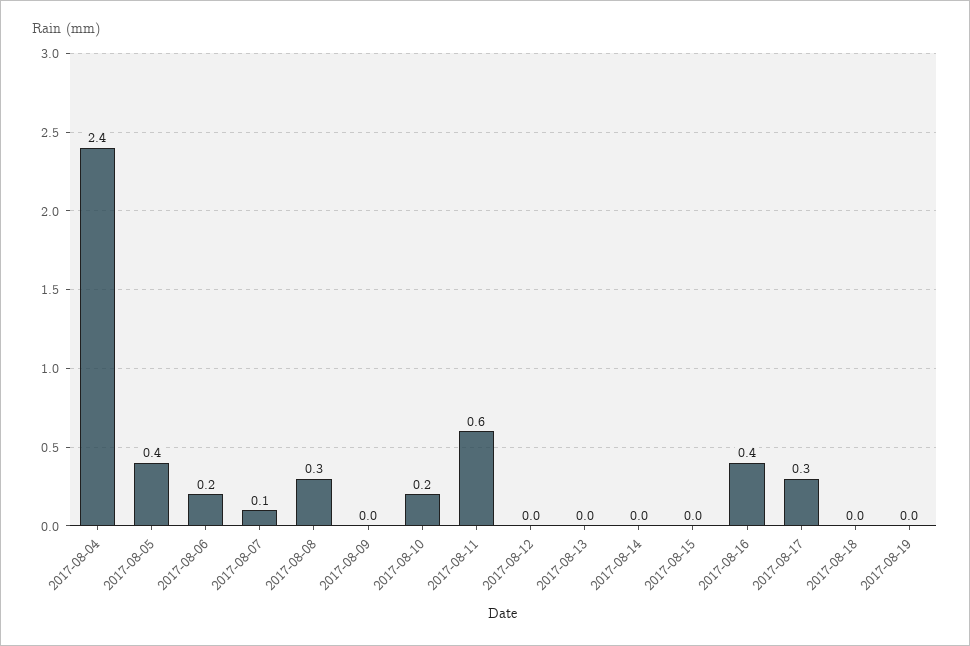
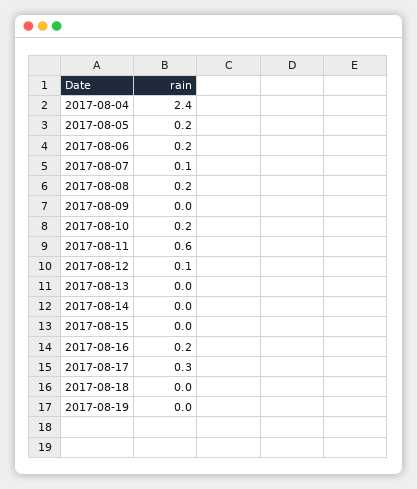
2017-08-05: 0.4 -> 0.2
2017-08-08: 0.3 -> 0.2
2017-08-12: 0 -> 0.1
2017-08-16: 0.4 -> 0.2

